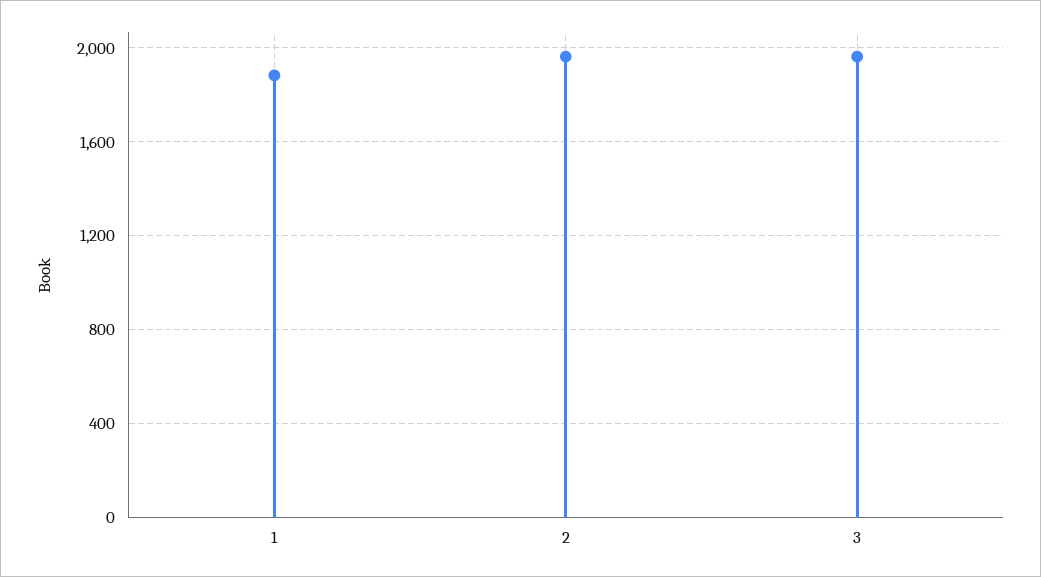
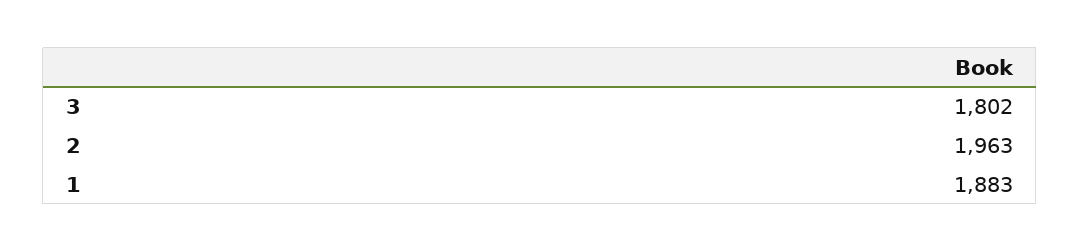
3: 1950 -> 1802

